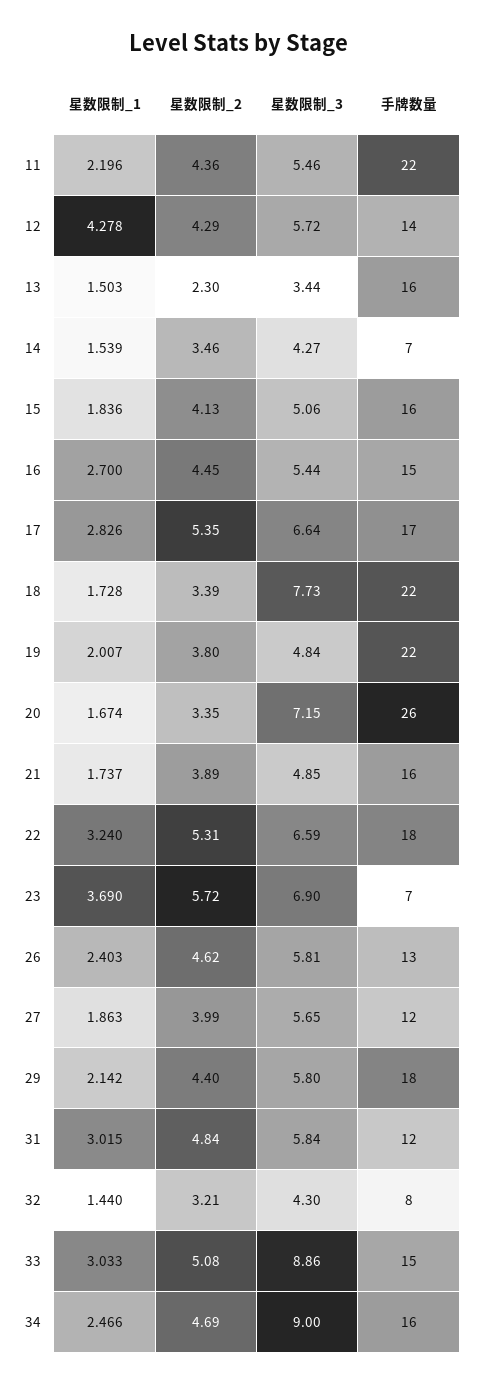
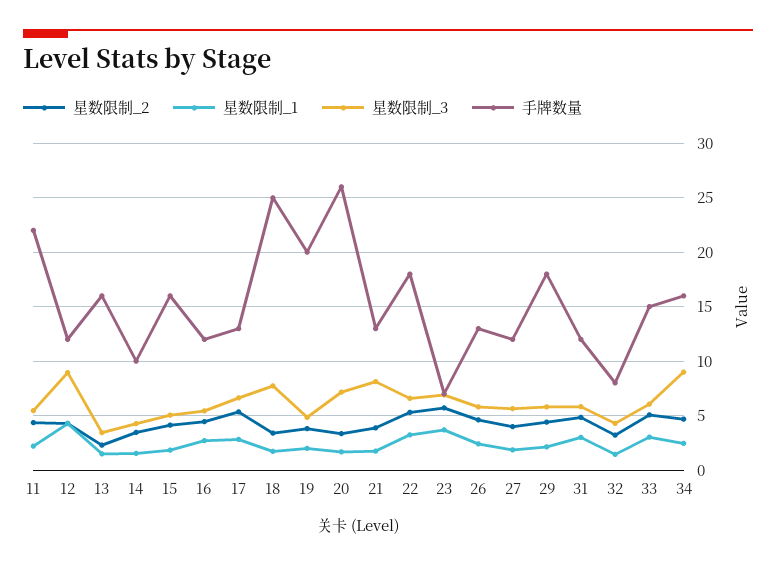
星数限制_3, 12: 5.72 -> 9
手牌数量, 12: 14 -> 12
手牌数量, 14: 7 -> 10
手牌数量, 16: 15 -> 12
手牌数量, 17: 17 -> 13
手牌数量, 18: 22 -> 25
手牌数量, 19: 22 -> 20
星数限制_3, 21: 4.85 -> 8
手牌数量, 21: 16 -> 13
星数限制_3, 33: 8.86 -> 6

